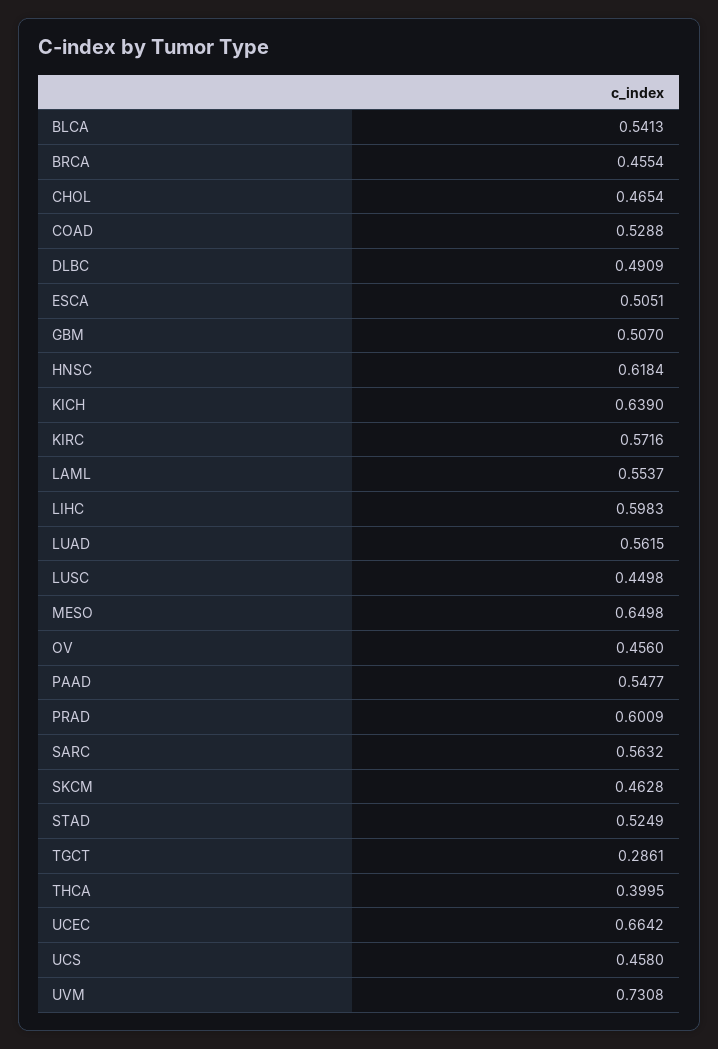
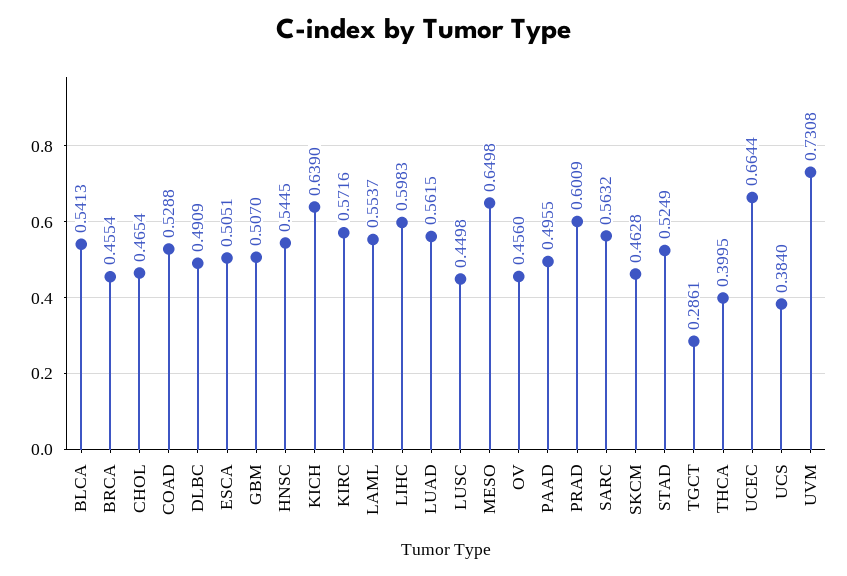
HNSC: 0.6184 -> 0.5445
PAAD: 0.5477 -> 0.4955
UCEC: 0.6642 -> 0.6644
UCS: 0.458 -> 0.384

